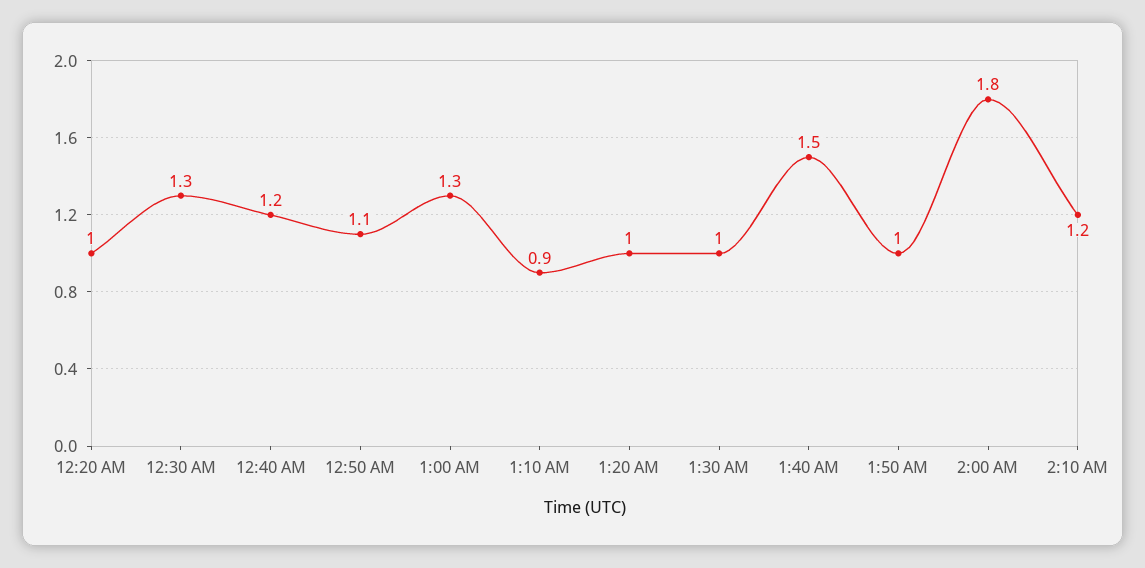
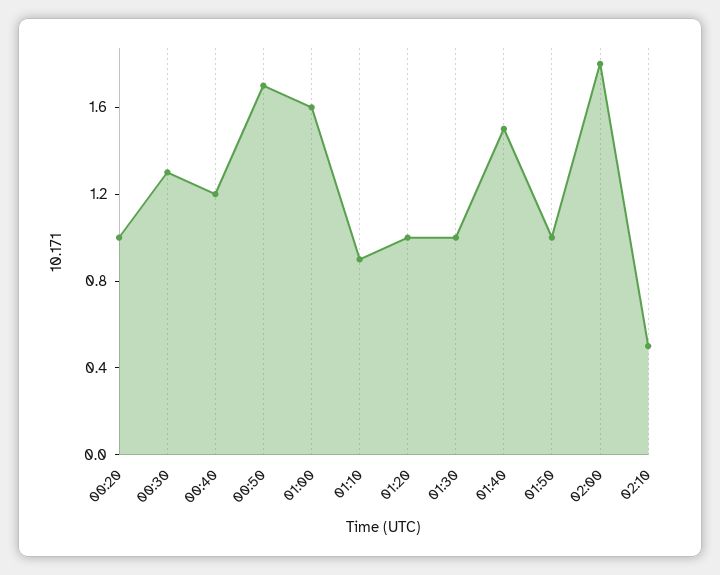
12:50 AM: 1.1 -> 1.7
1:00 AM: 1.3 -> 1.6
2:10 AM: 1.2 -> 0.5

